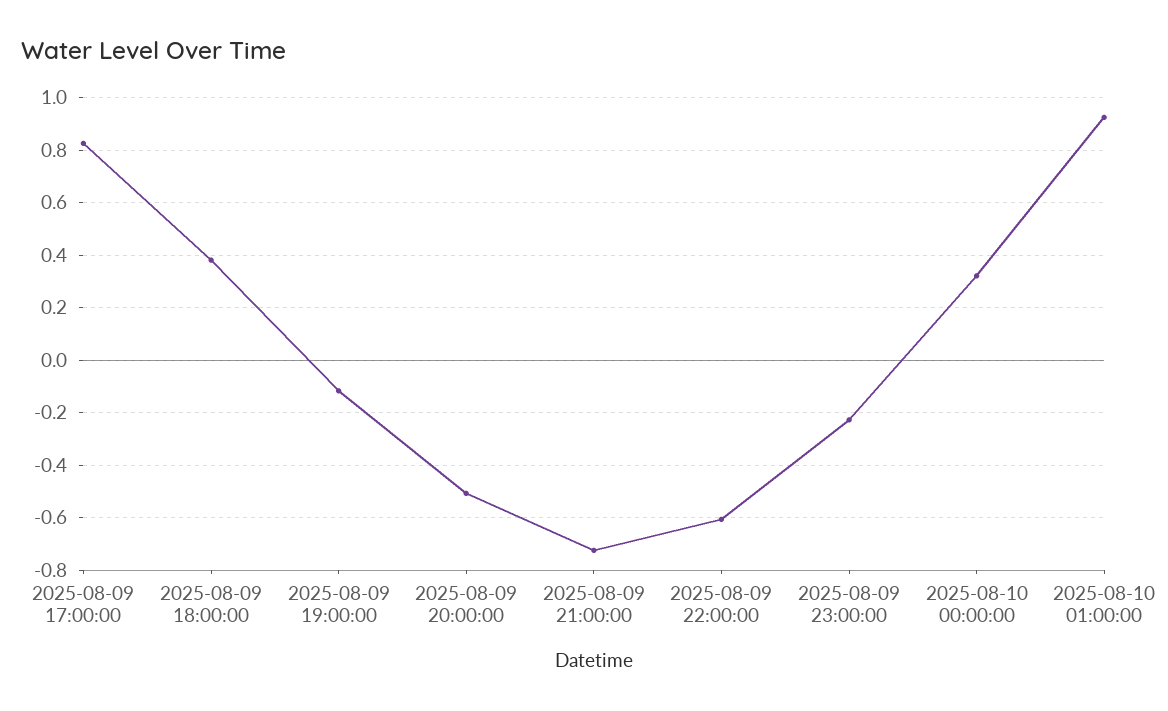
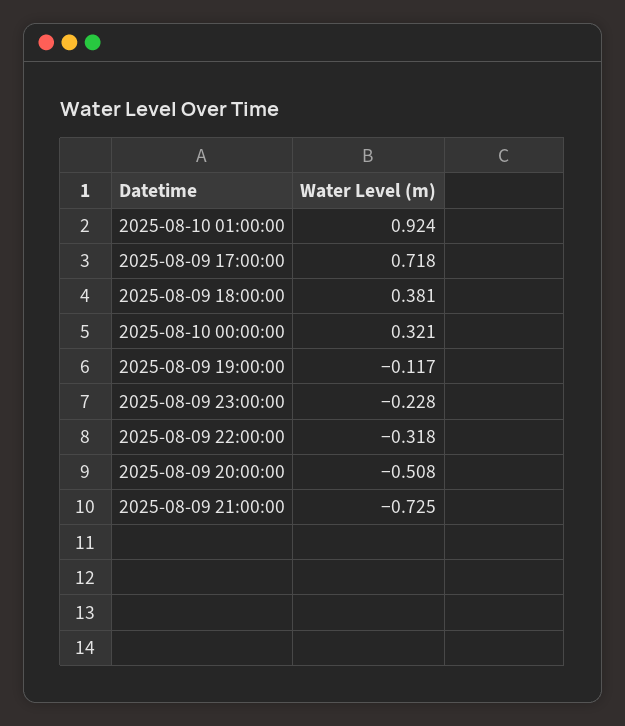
2025-08-09 17:00:00: 0.825 -> 0.718
2025-08-09 22:00:00: -0.6 -> -0.318

